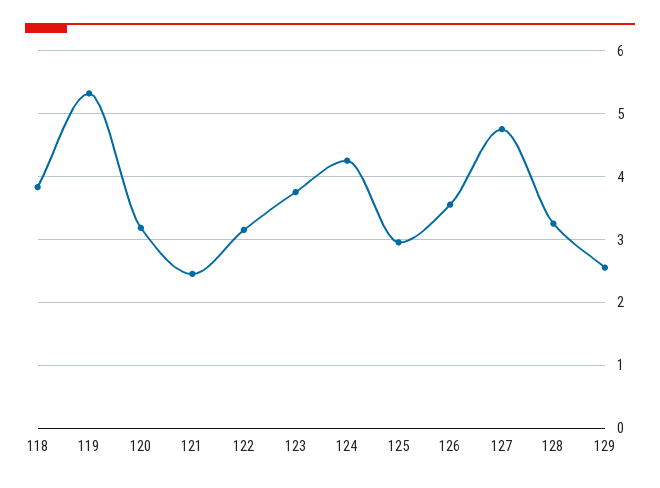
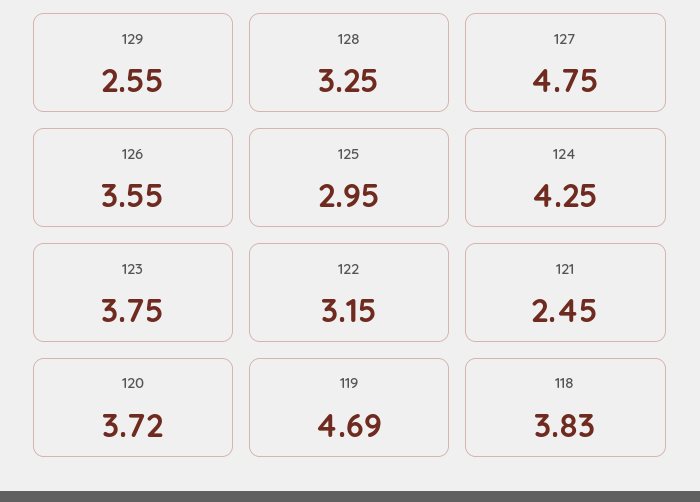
119: 5.3 -> 4.69
120: 3.2 -> 3.72

